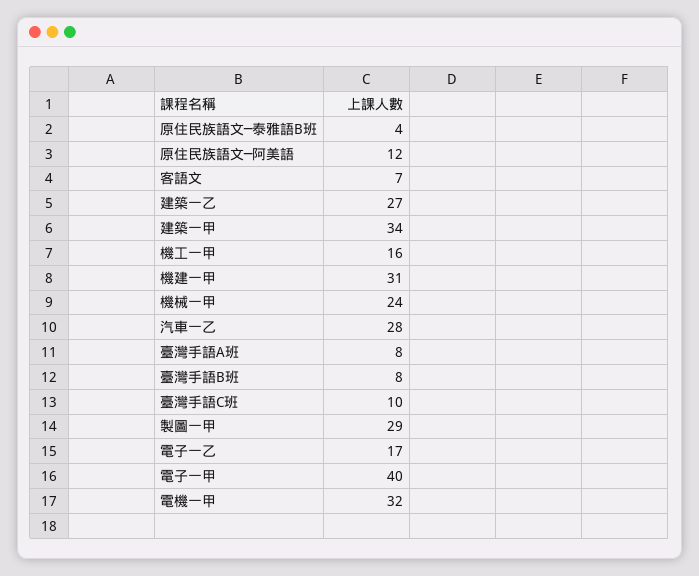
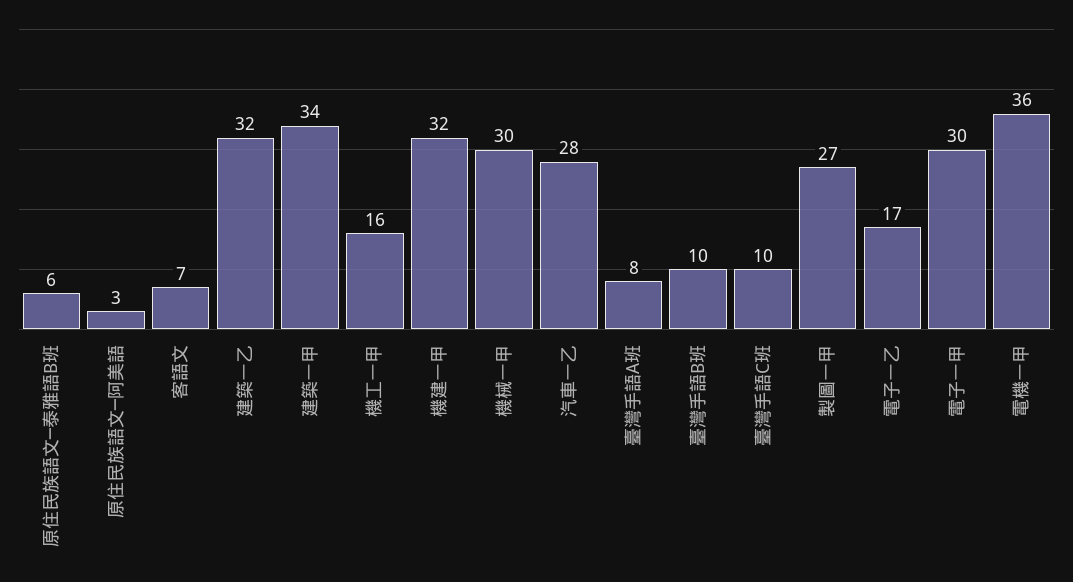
原住民族語文─泰雅語B班: 4 -> 6
原住民族語文─阿美語: 12 -> 3
建築一乙: 27 -> 32
機建一甲: 31 -> 32
機械一甲: 24 -> 30
臺灣手語B班: 8 -> 10
製圖一甲: 29 -> 27
電子一甲: 40 -> 30
電機一甲: 32 -> 36

